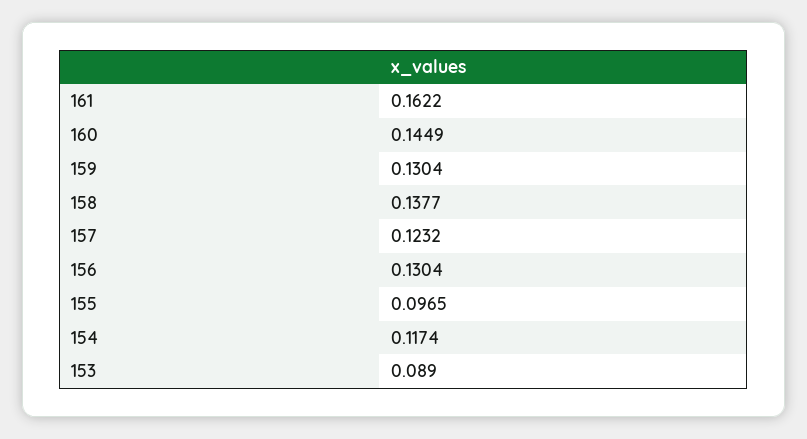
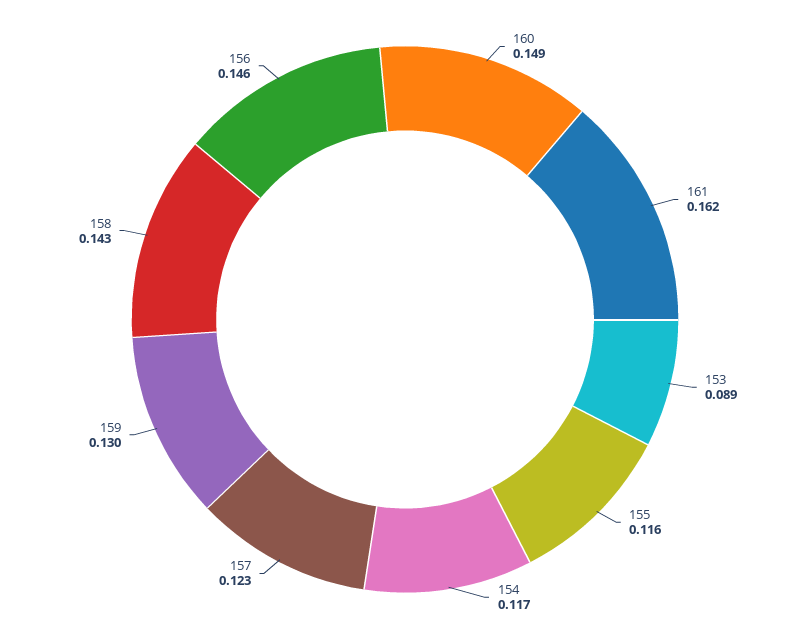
160: 0.1449 -> 0.149
158: 0.1377 -> 0.143
156: 0.1304 -> 0.146
155: 0.0965 -> 0.116

